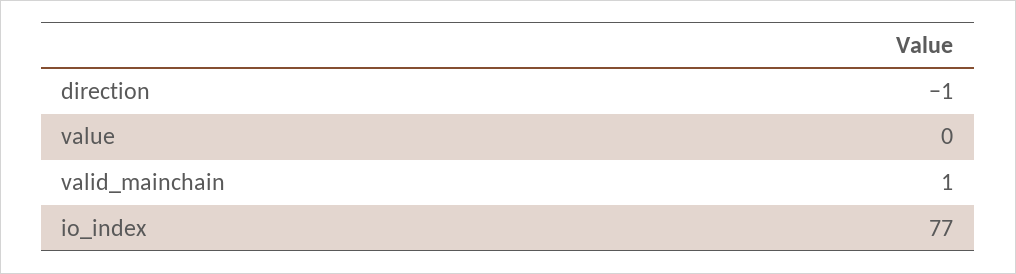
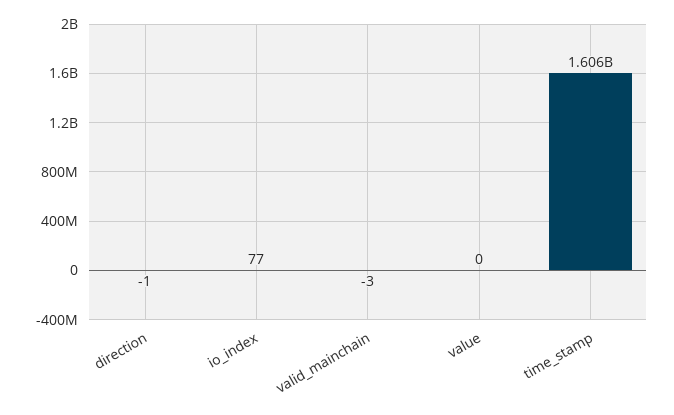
valid_mainchain: 1 -> -3
time_stamp: none -> 1606000000

